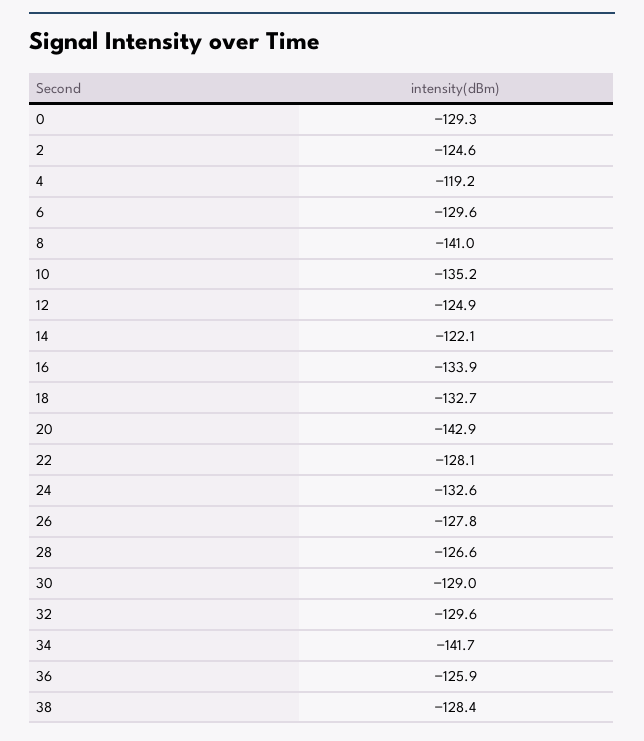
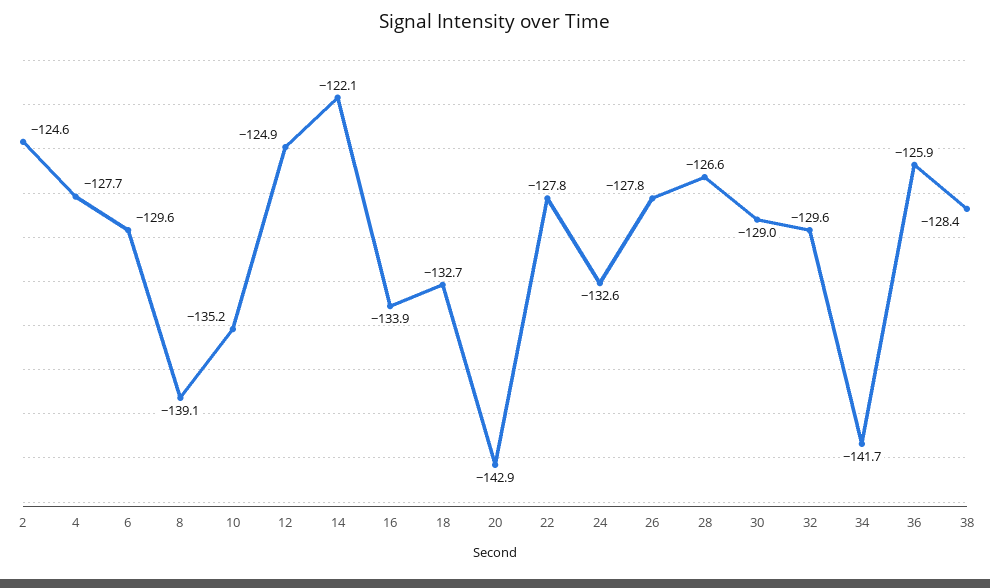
0: -129.3 -> none
4: -119.2 -> -127.7
8: -141 -> -139.1
22: -128.1 -> -127.8

